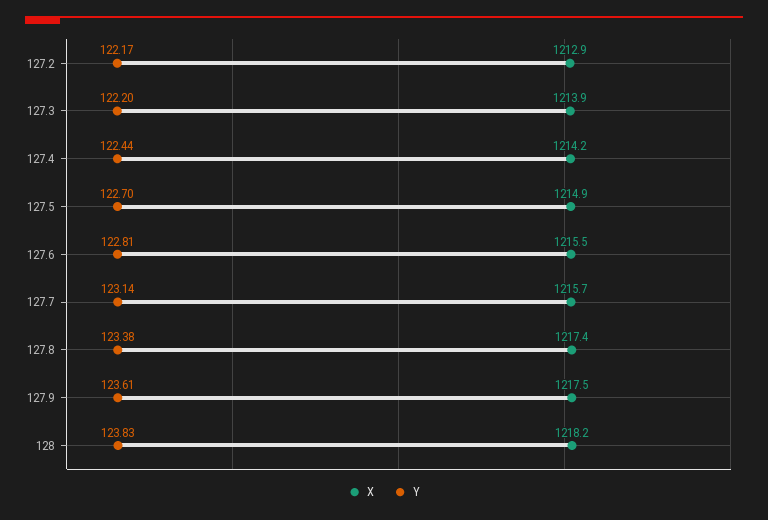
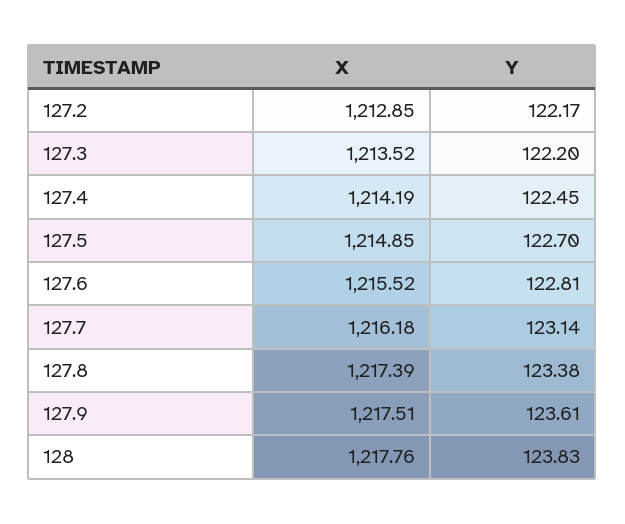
X, 127.3: 1213.9 -> 1213.52
Y, 127.4: 122.44 -> 122.45
X, 127.7: 1215.7 -> 1216.18
X, 128: 1218.2 -> 1217.76

